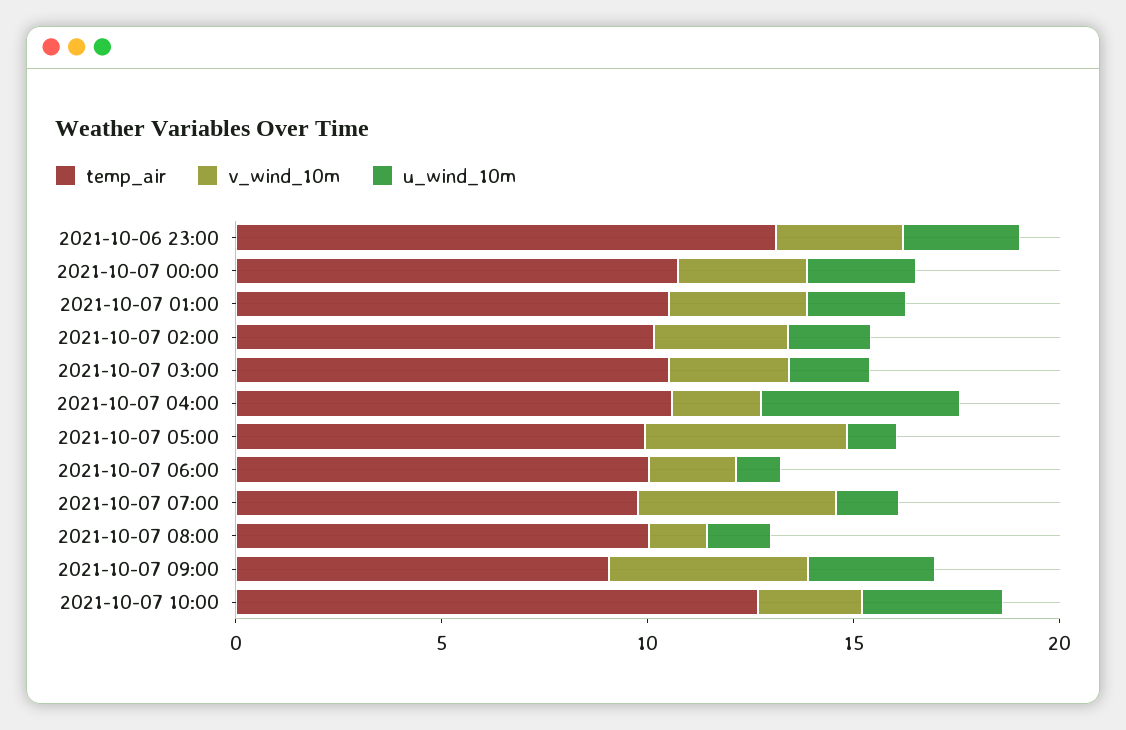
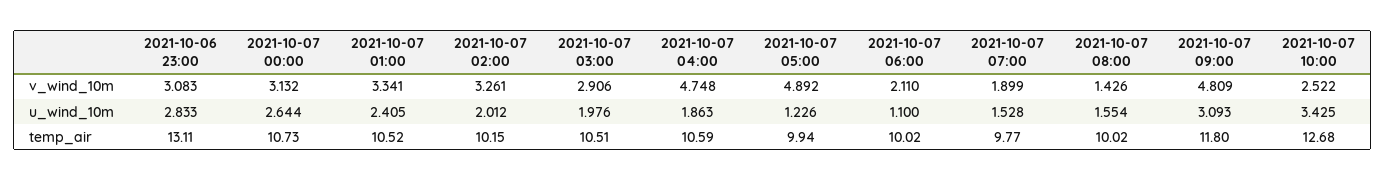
v_wind_10m, 2021-10-07 04:00: 2 -> 4.748
u_wind_10m, 2021-10-07 04:00: 5 -> 1.863
v_wind_10m, 2021-10-07 07:00: 5 -> 1.899
temp_air, 2021-10-07 09:00: 9 -> 11.8

